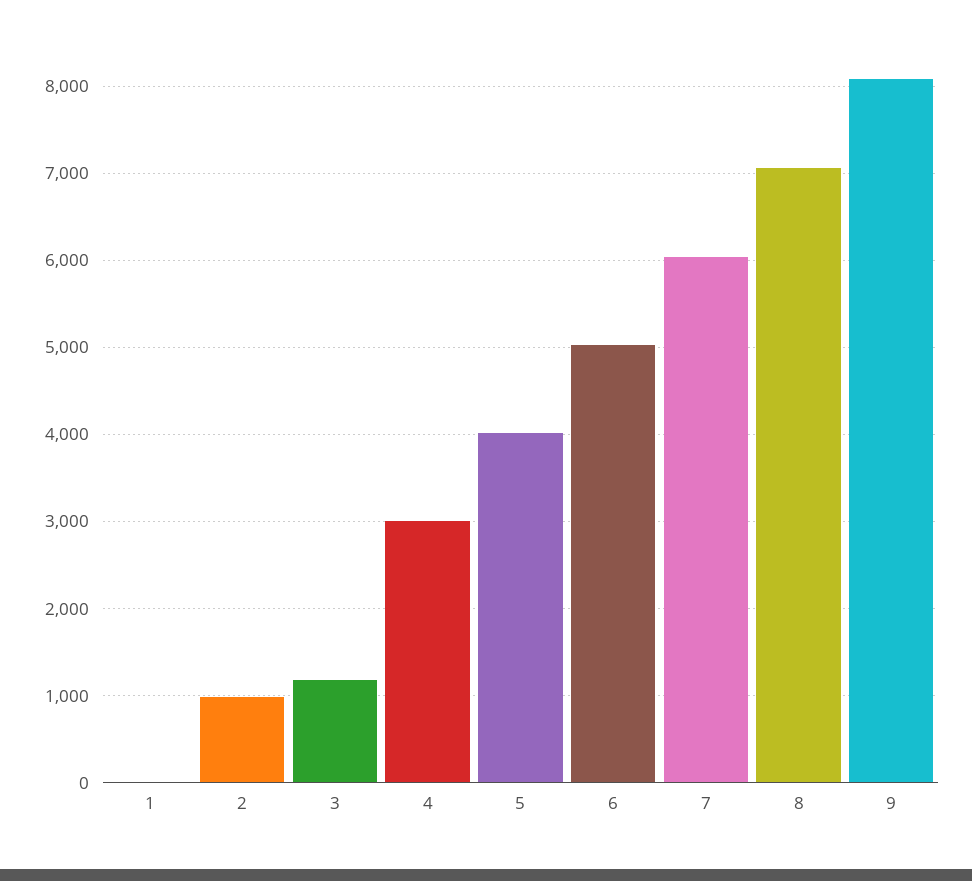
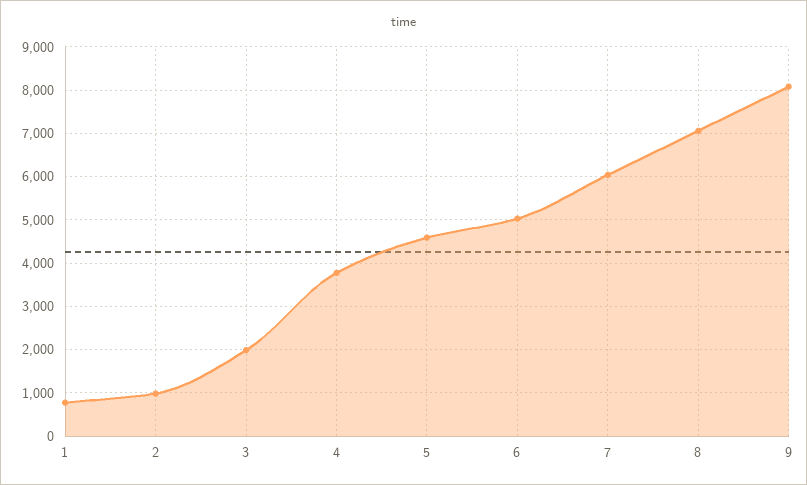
1: 0 -> 800
3: 1200 -> 2000
4: 3000 -> 3800
5: 4000 -> 4600

